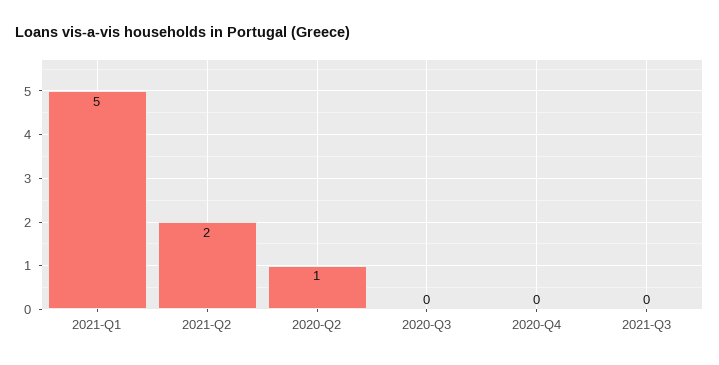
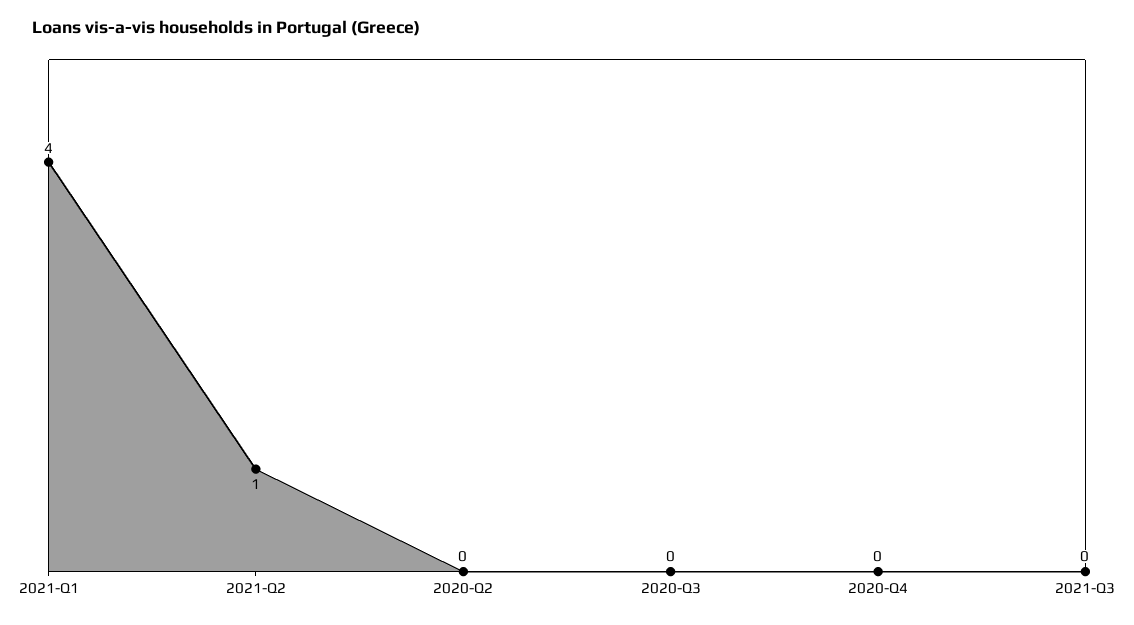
2021-Q1: 5 -> 4
2021-Q2: 2 -> 1
2020-Q2: 1 -> 0

